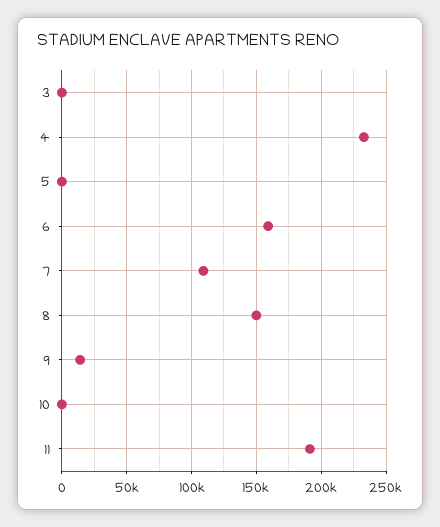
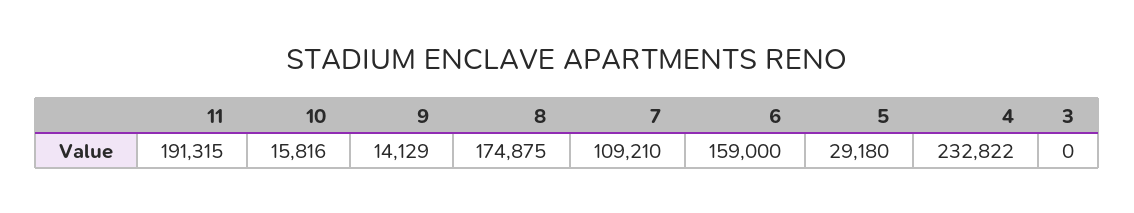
5: 0 -> 29180
8: 150000 -> 174875
10: 0 -> 15816

